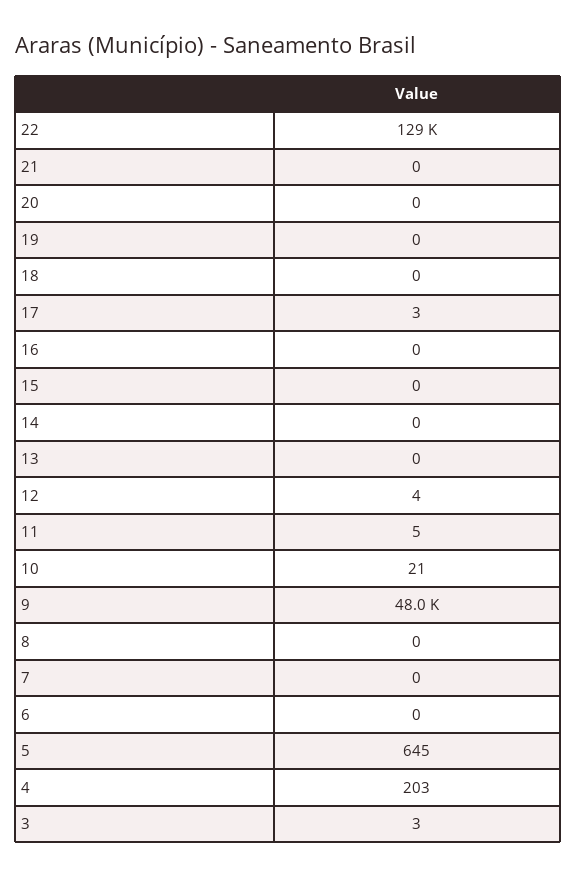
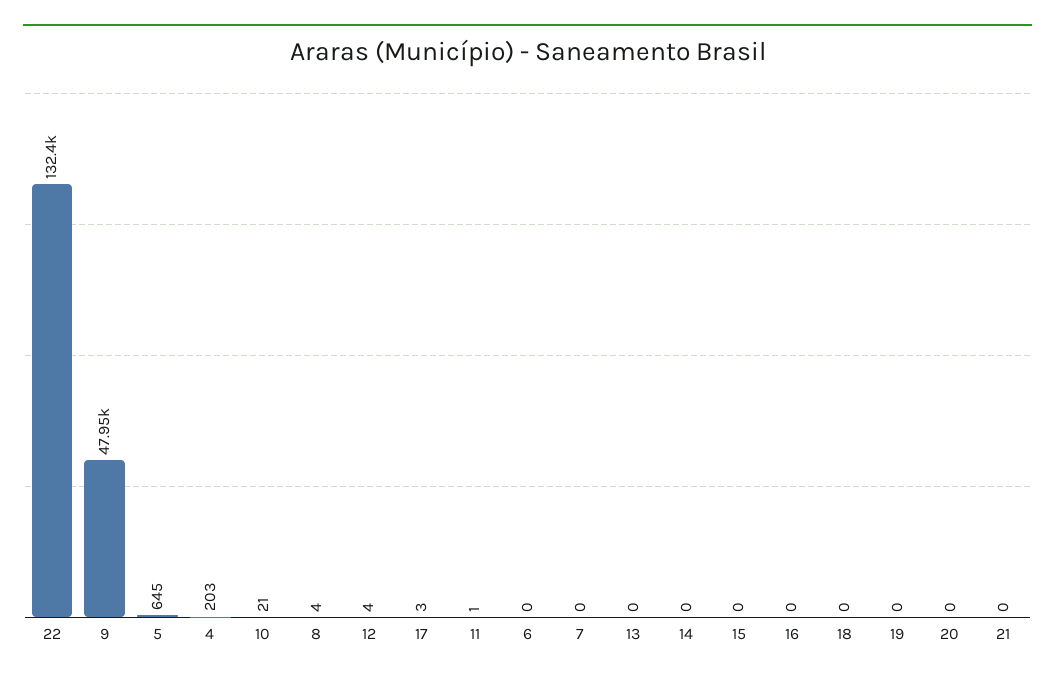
22: 129000 -> 132400
11: 5 -> 1
8: 0 -> 4
3: 3 -> none

